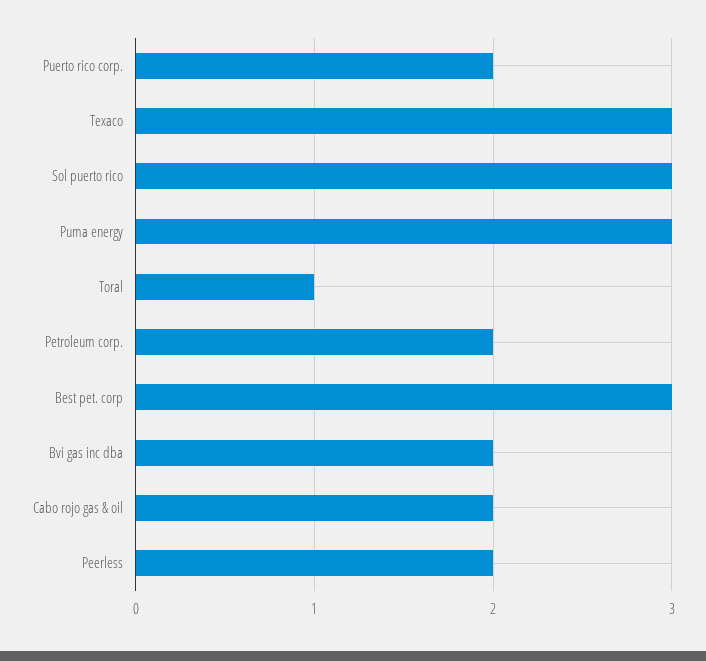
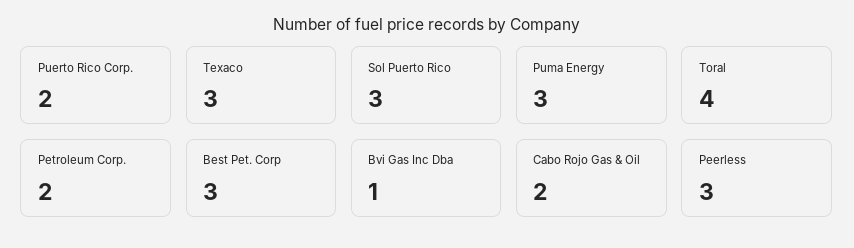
Toral: 1 -> 4
Bvi gas inc dba: 2 -> 1
Peerless: 2 -> 3

